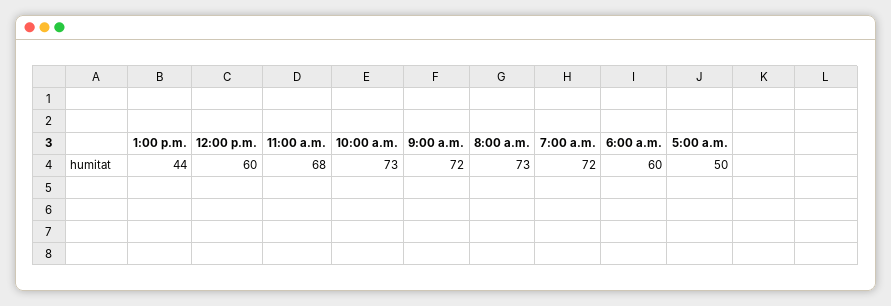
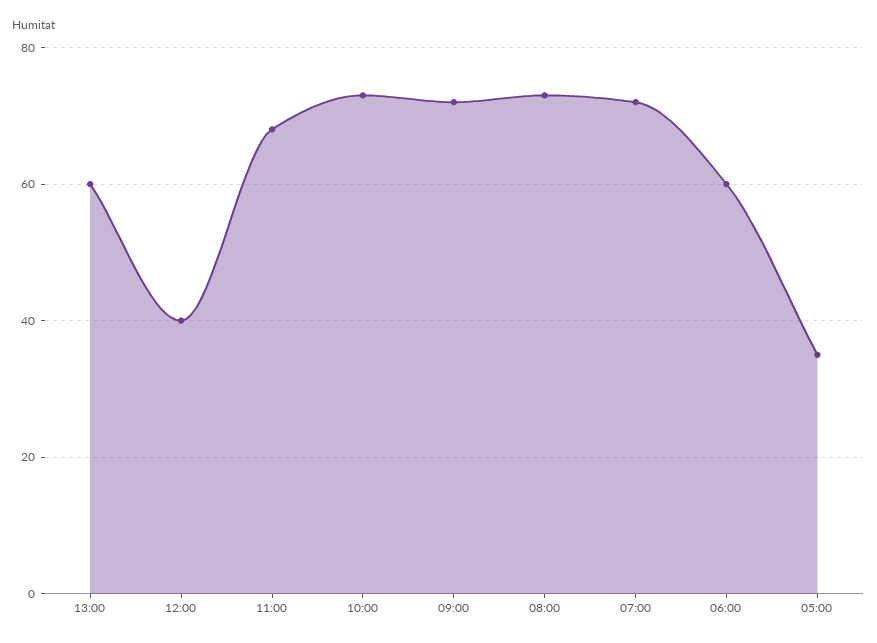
1:00 p.m.: 44 -> 60
12:00 p.m.: 60 -> 40
5:00 a.m.: 50 -> 35

